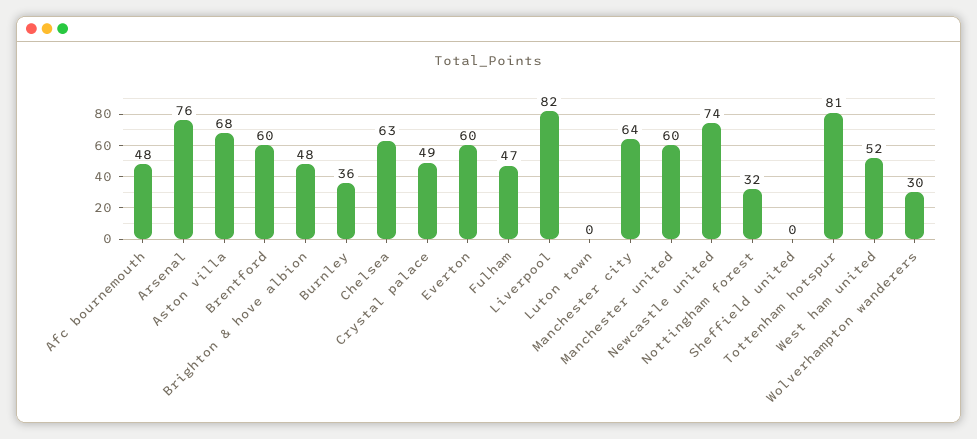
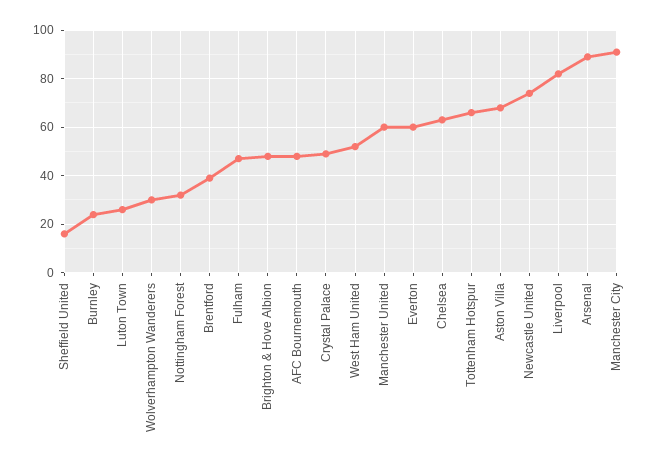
Arsenal: 76 -> 90
Brentford: 60 -> 40
Burnley: 36 -> 25
Luton town: 0 -> 25
Manchester city: 64 -> 90
Sheffield united: 0 -> 15
Tottenham hotspur: 81 -> 65

